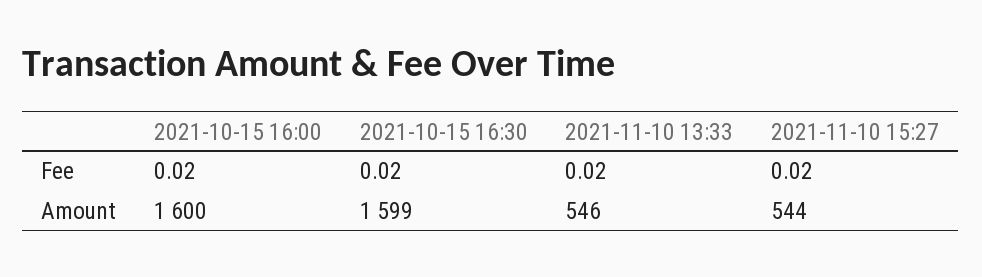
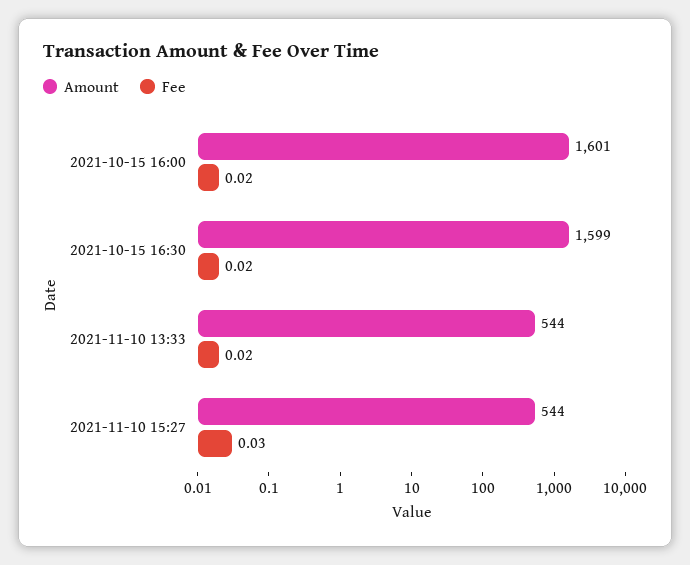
Fee, 2021-11-10 15:27: 0.02 -> 0.03
Amount, 2021-10-15 16:00: 1600 -> 1601
Amount, 2021-11-10 13:33: 546 -> 544

